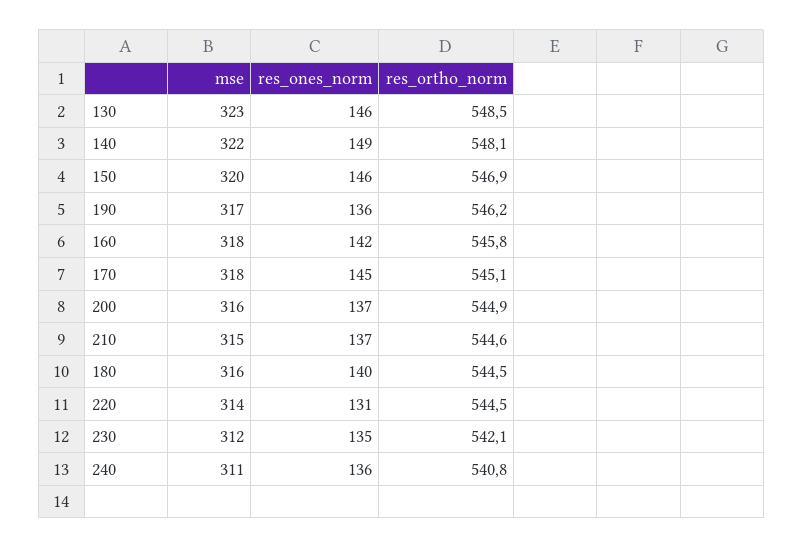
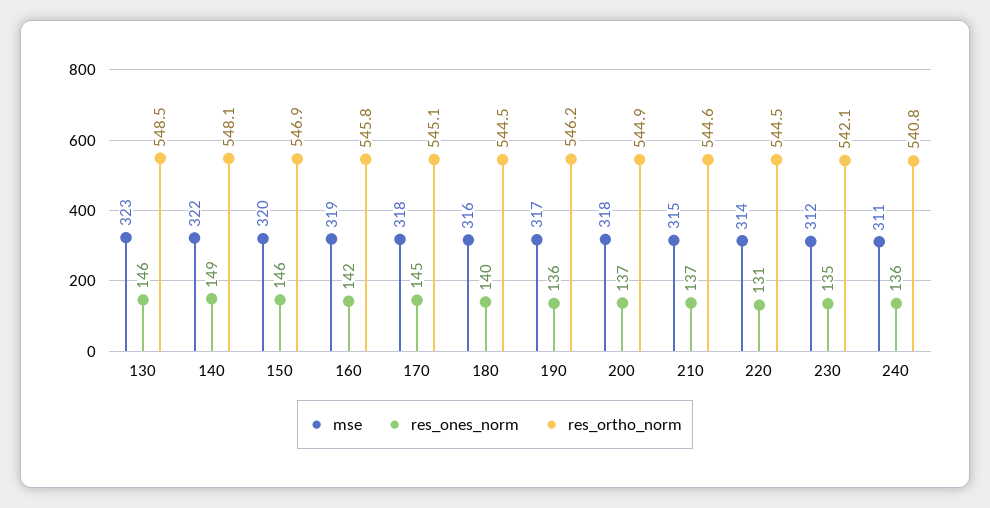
mse, 160: 318 -> 319
mse, 200: 316 -> 318

